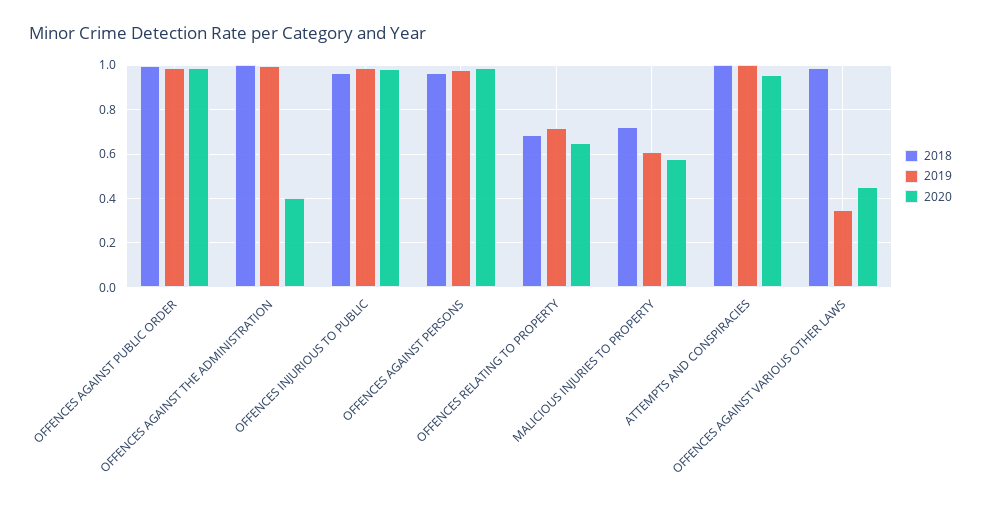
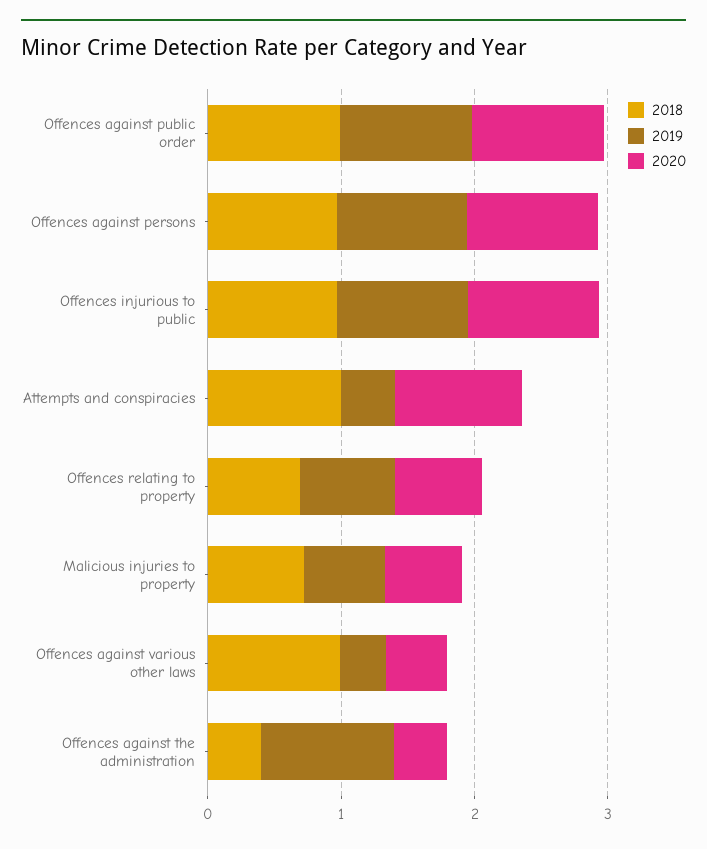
2018, OFFENCES AGAINST THE ADMINISTRATION: 1 -> 0.4
2019, ATTEMPTS AND CONSPIRACIES: 1 -> 0.4

